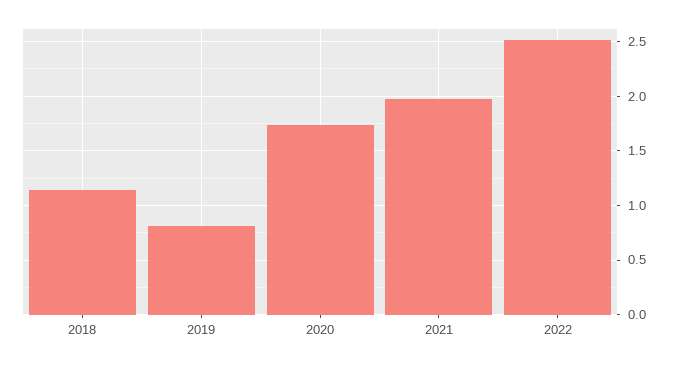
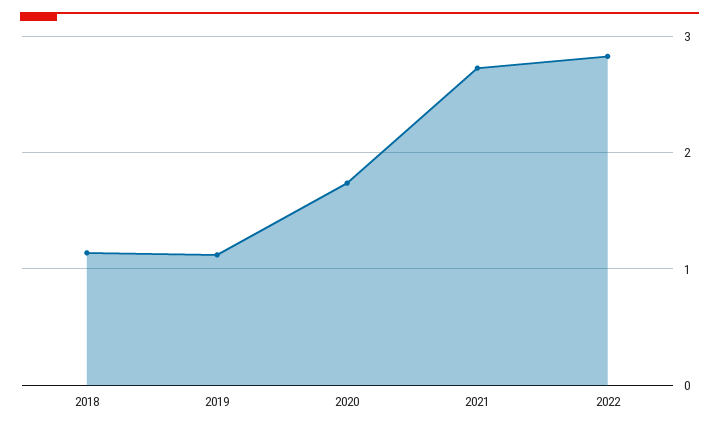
2019: 0.8 -> 1.1
2021: 2 -> 2.7
2022: 2.5 -> 2.8

